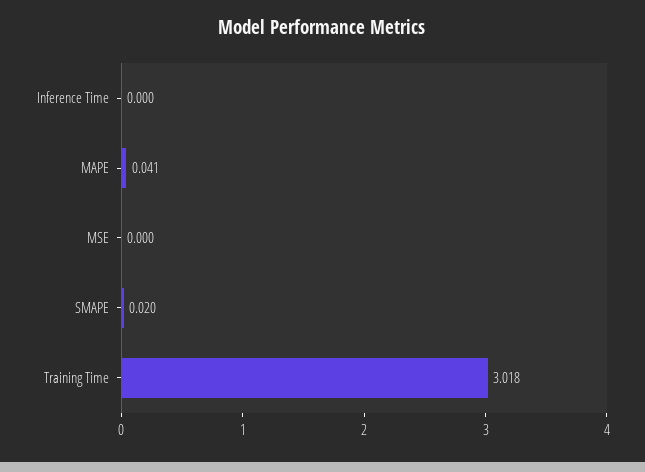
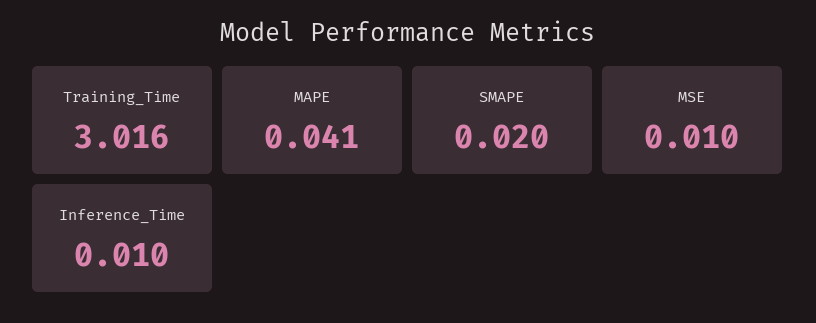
Inference Time: 0 -> 0.01
MSE: 0 -> 0.01
Training Time: 3.018 -> 3.016

